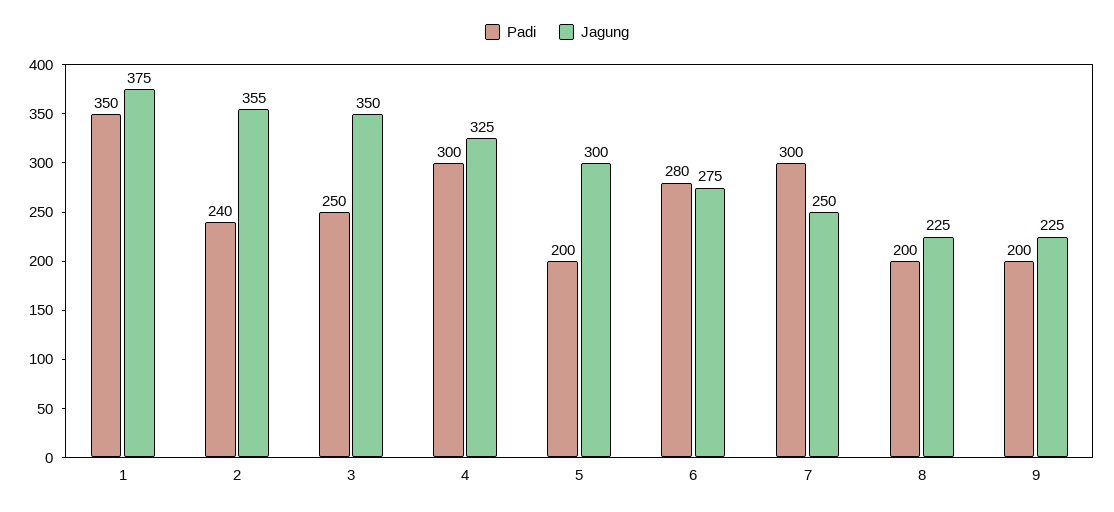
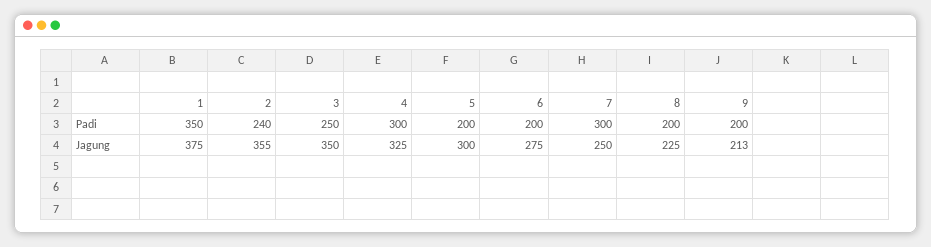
Padi, 6: 280 -> 200
Jagung, 9: 225 -> 213

